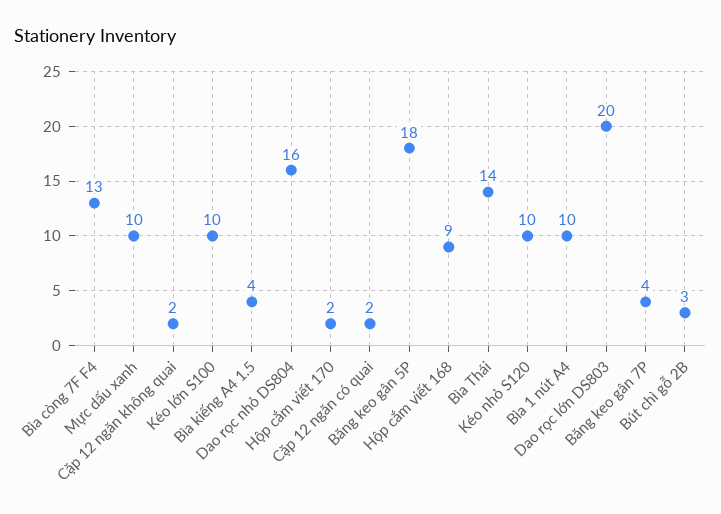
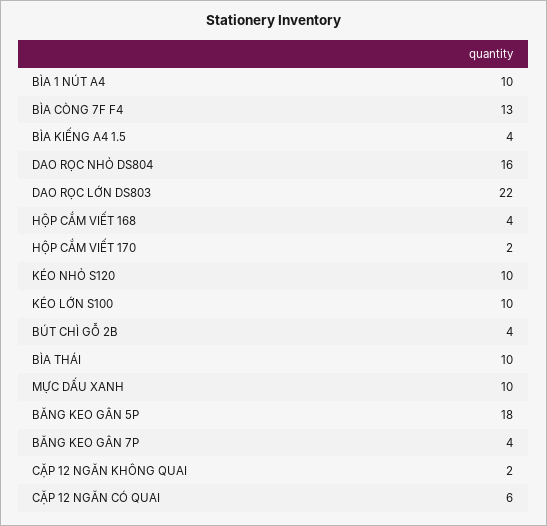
Cặp 12 ngăn có quai: 2 -> 6
Hộp cắm viết 168: 9 -> 4
Bìa Thái: 14 -> 10
Dao rọc lớn DS803: 20 -> 22
Bút chì gỗ 2B: 3 -> 4

